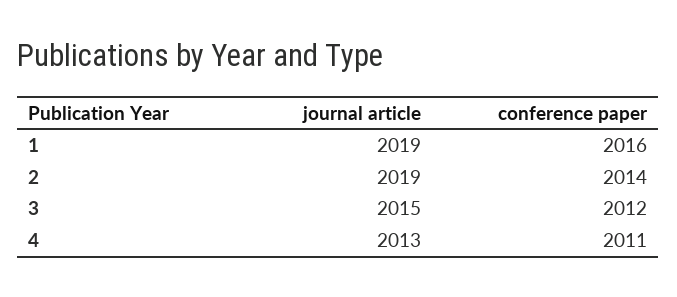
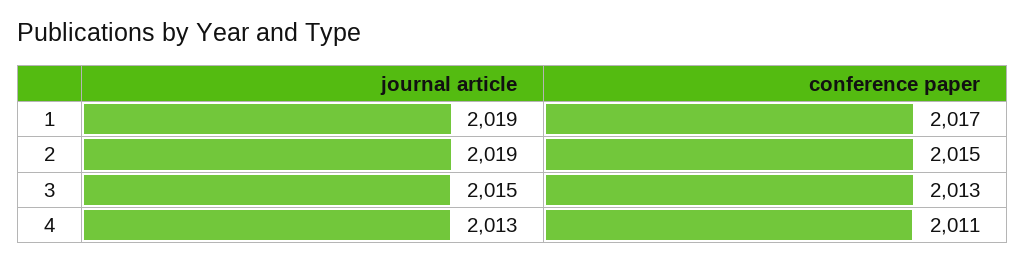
conference paper, 1: 2016 -> 2017
conference paper, 2: 2014 -> 2015
conference paper, 3: 2012 -> 2013

